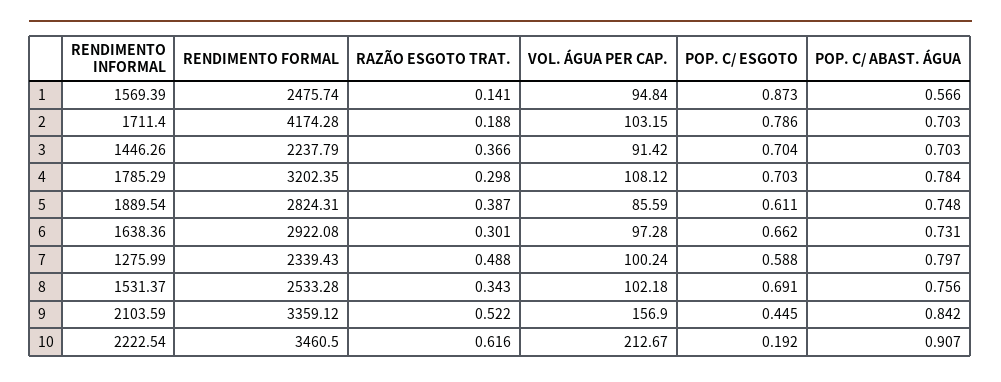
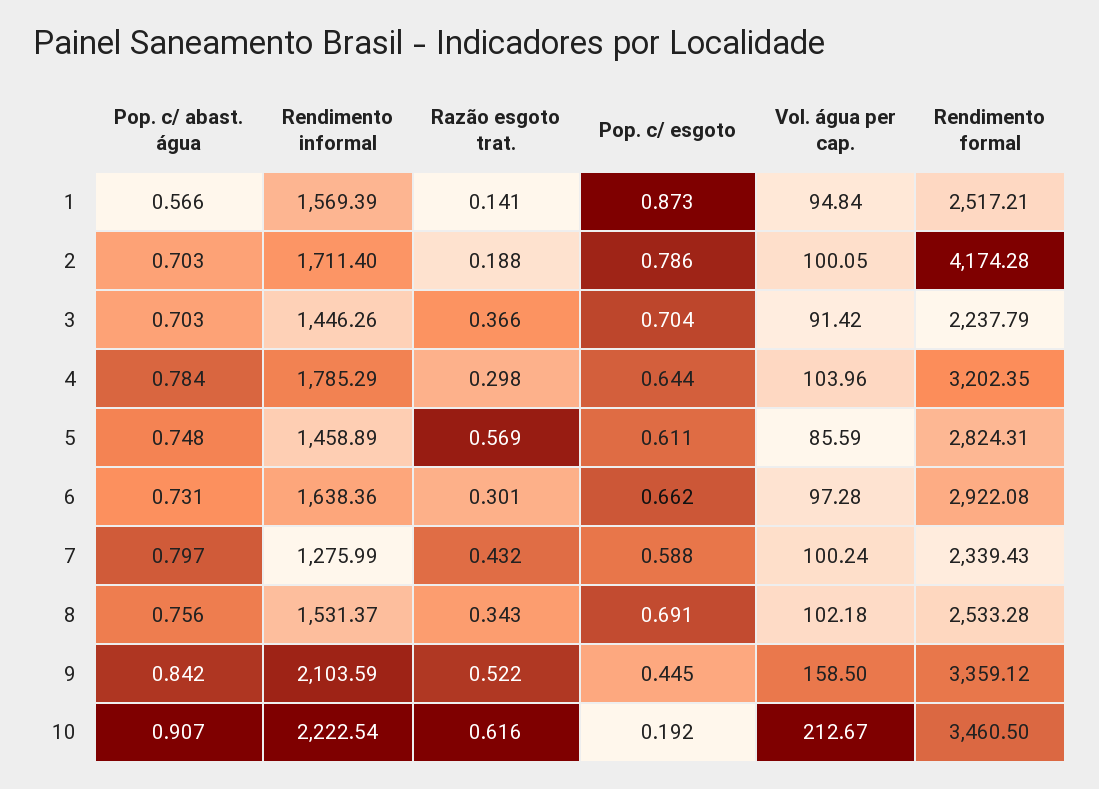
RENDIMENTO FORMAL, 1: 2475.74 -> 2517.21
VOL. ÁGUA PER CAP., 2: 103.15 -> 100.05
VOL. ÁGUA PER CAP., 4: 108.12 -> 103.96
POP. C/ ESGOTO, 4: 0.703 -> 0.644
RENDIMENTO INFORMAL, 5: 1889.54 -> 1458.89
RAZÃO ESGOTO TRAT., 5: 0.387 -> 0.569
RAZÃO ESGOTO TRAT., 7: 0.488 -> 0.432
VOL. ÁGUA PER CAP., 9: 156.9 -> 158.5

